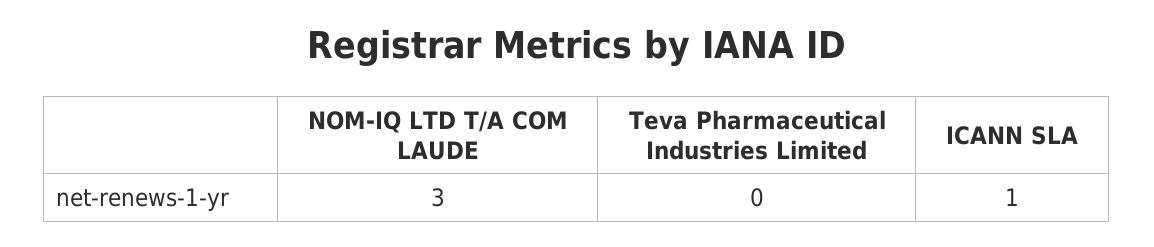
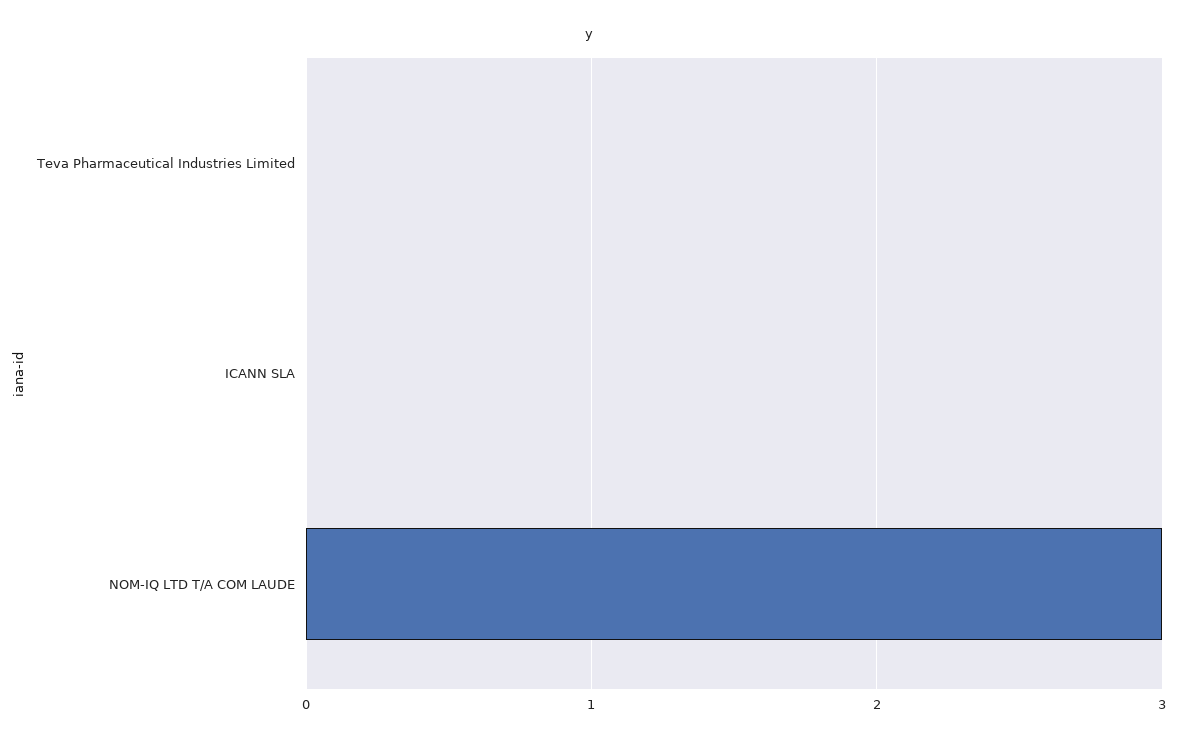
ICANN SLA: 1 -> 0

